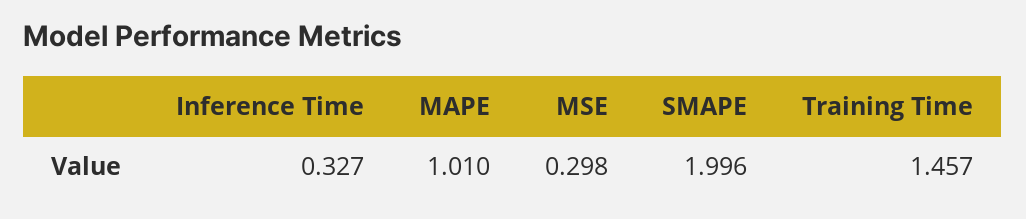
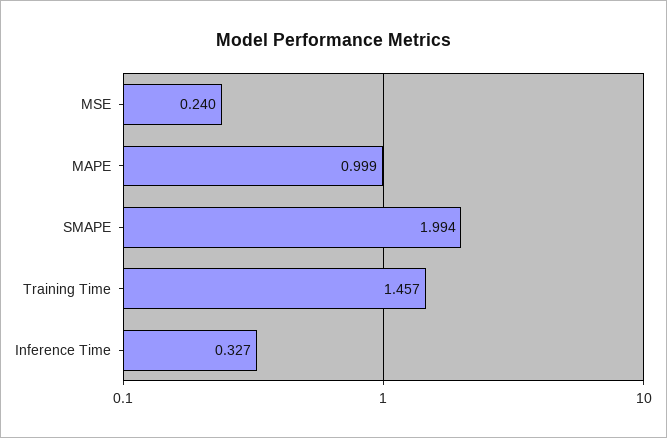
MAPE: 1.01 -> 0.999
MSE: 0.298 -> 0.24
SMAPE: 1.996 -> 1.994

